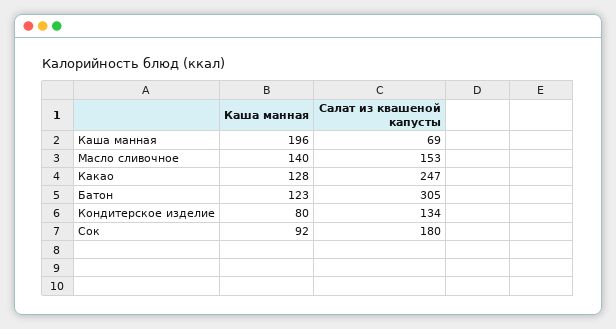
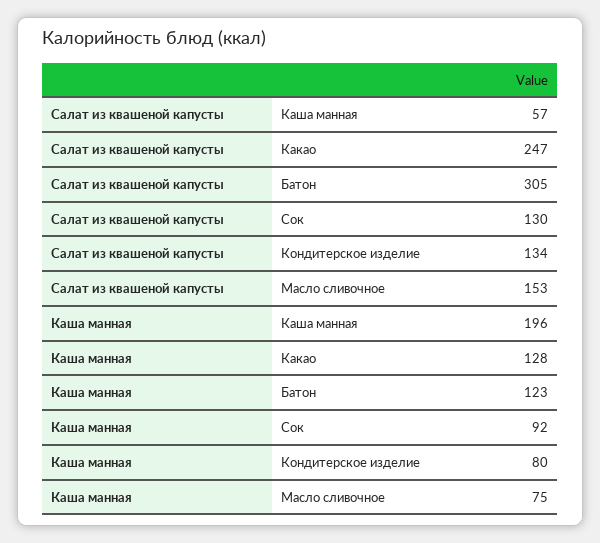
Салат из квашеной капусты, Каша манная: 69 -> 57
Каша манная, Масло сливочное: 140 -> 75
Салат из квашеной капусты, Сок: 180 -> 130

